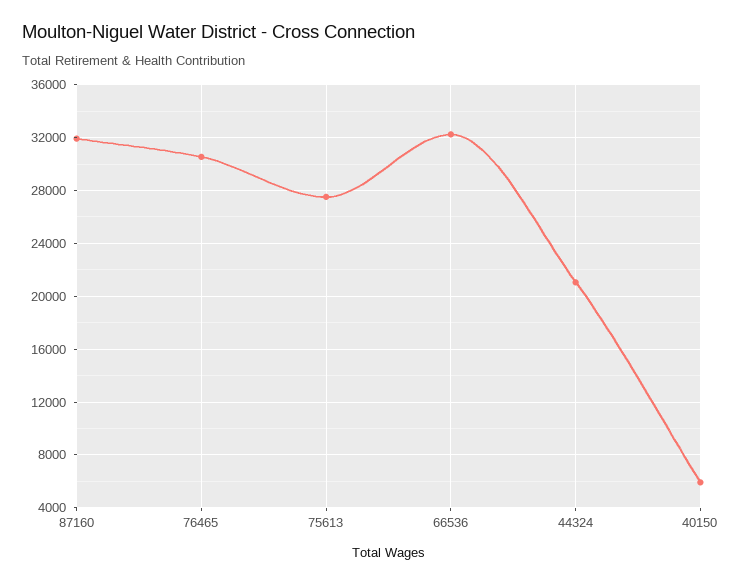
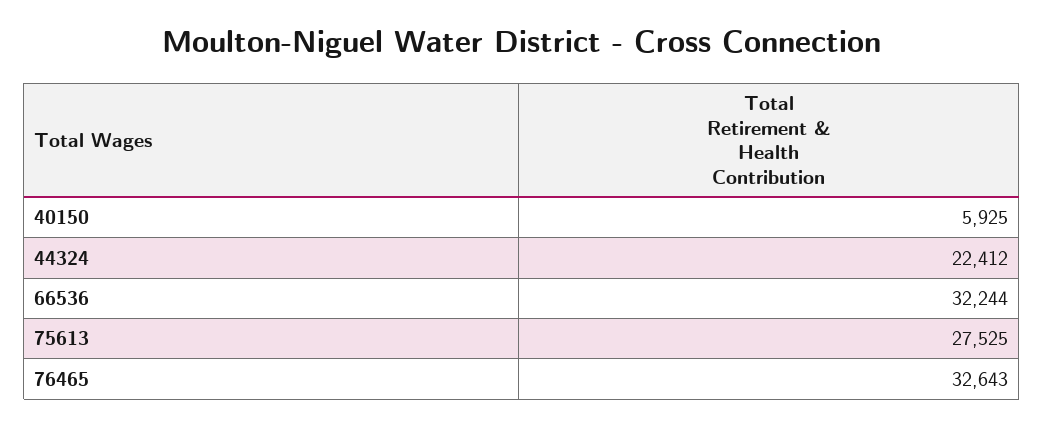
87160: 32000 -> none
76465: 30500 -> 32643
44324: 21000 -> 22412

